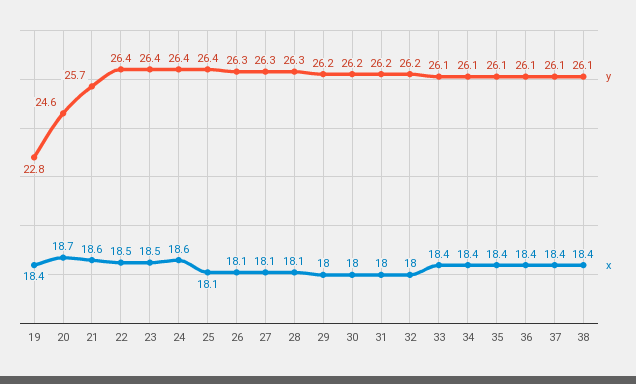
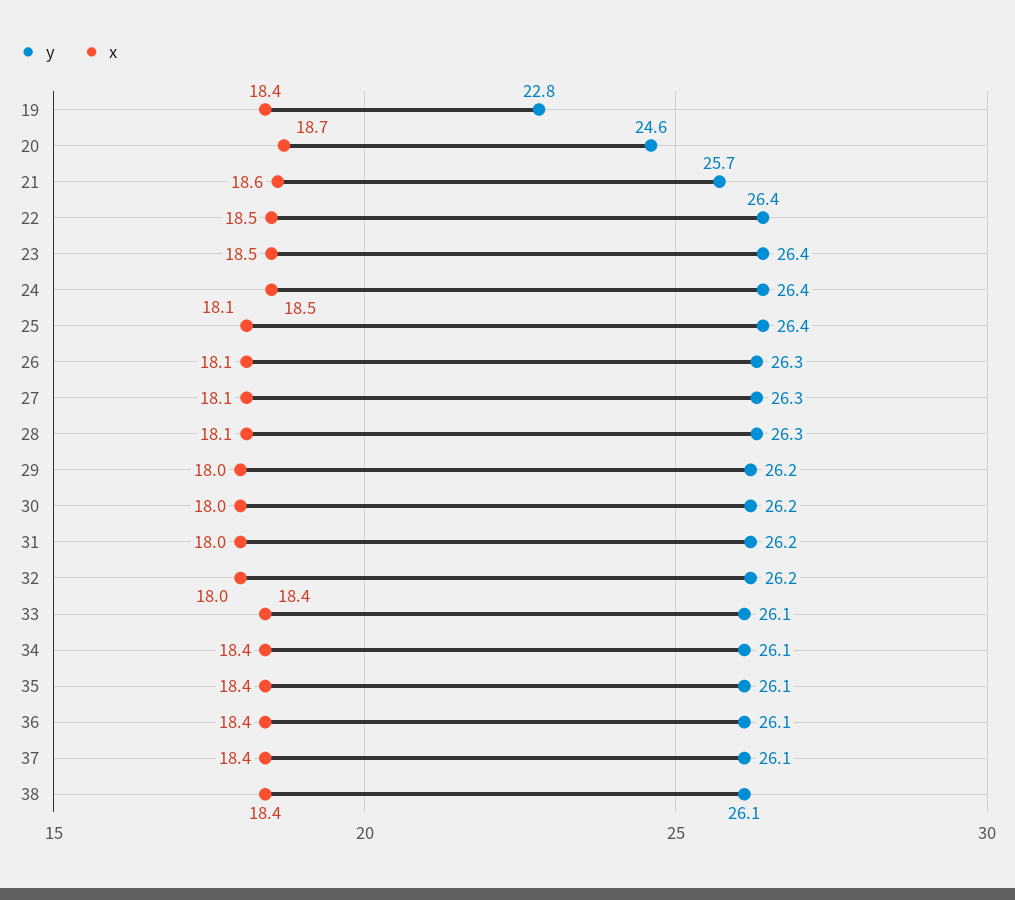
x, 24: 18.6 -> 18.5

